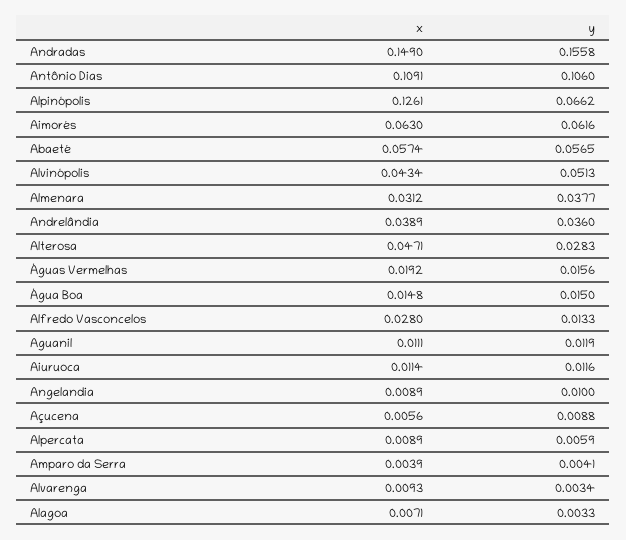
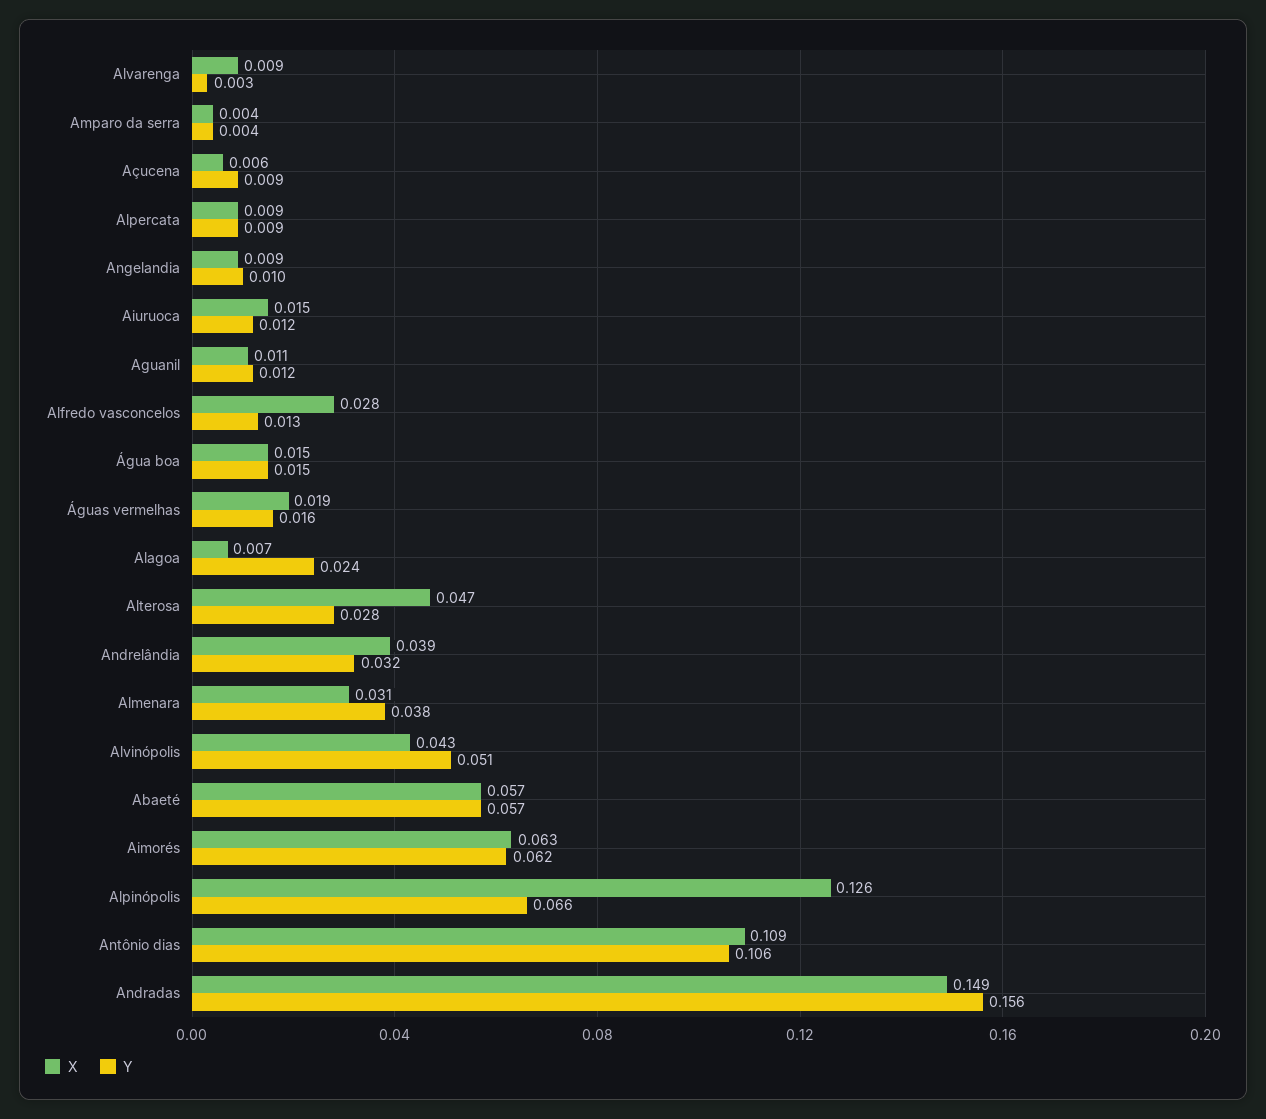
y, Andrelândia: 0.036 -> 0.032
x, Aiuruoca: 0.0114 -> 0.015
y, Alpercata: 0.0059 -> 0.009
y, Alagoa: 0.0033 -> 0.024

